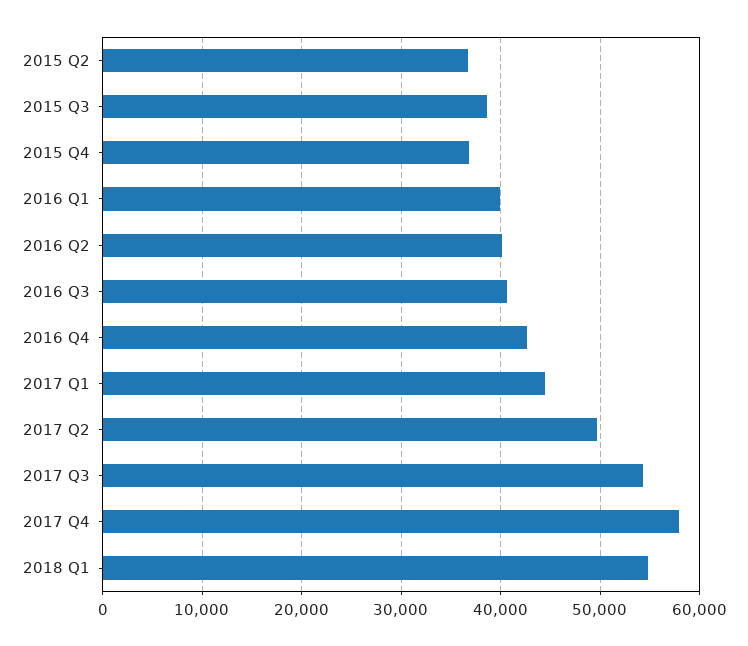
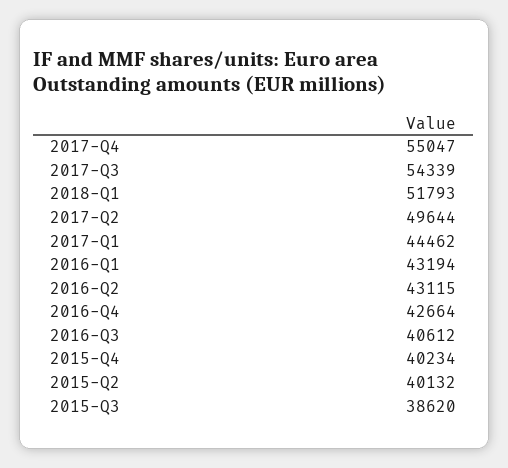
2015 Q2: 37000 -> 40132
2015 Q4: 37000 -> 40234
2016 Q1: 40000 -> 43194
2016 Q2: 40000 -> 43115
2017 Q4: 58000 -> 55047
2018 Q1: 55000 -> 51793

